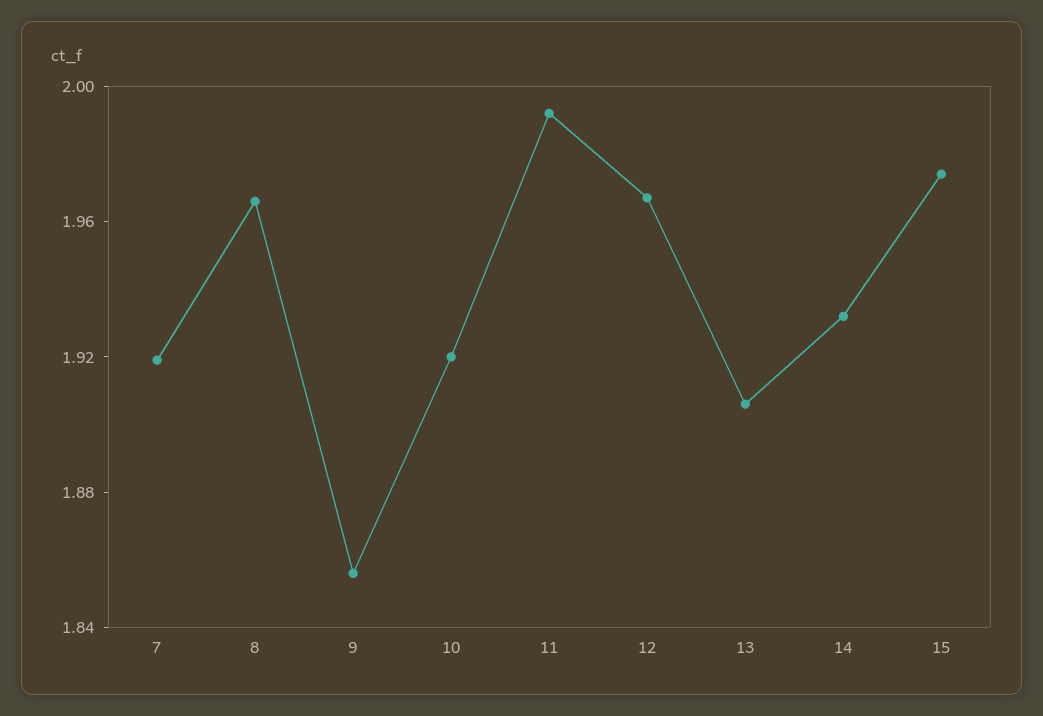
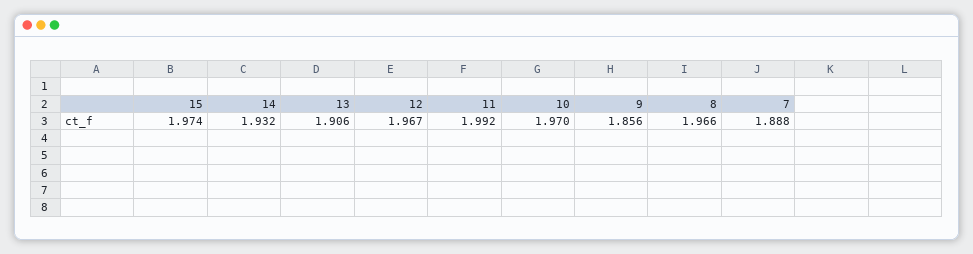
7: 1.92 -> 1.888
10: 1.92 -> 1.97

